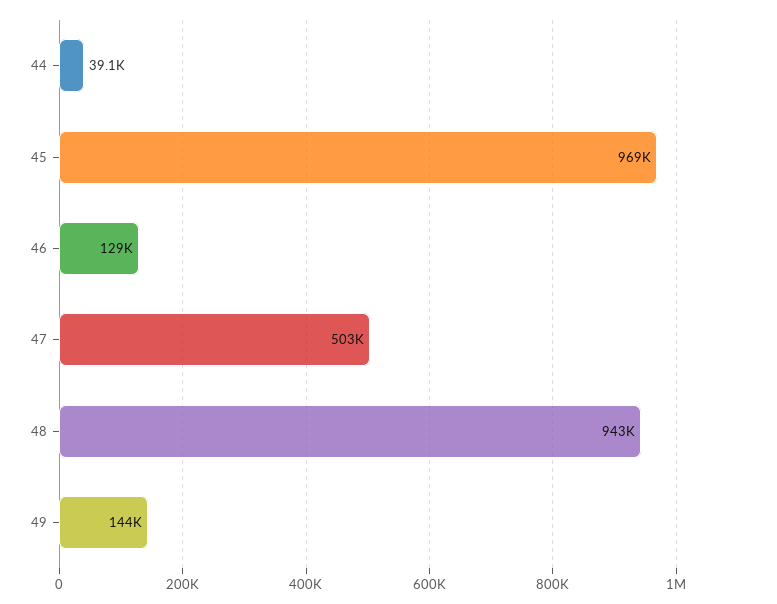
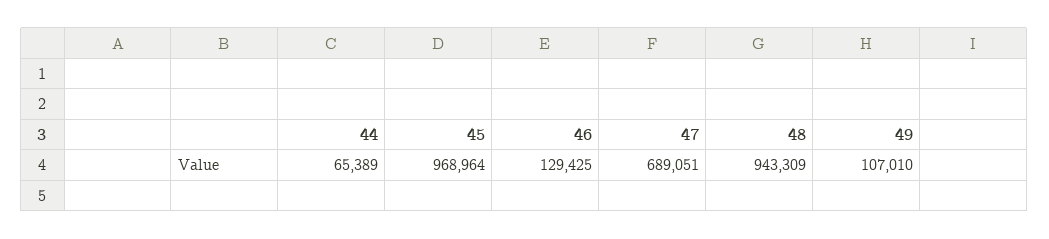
44: 39100 -> 65389
47: 503000 -> 689051
49: 144000 -> 107010

